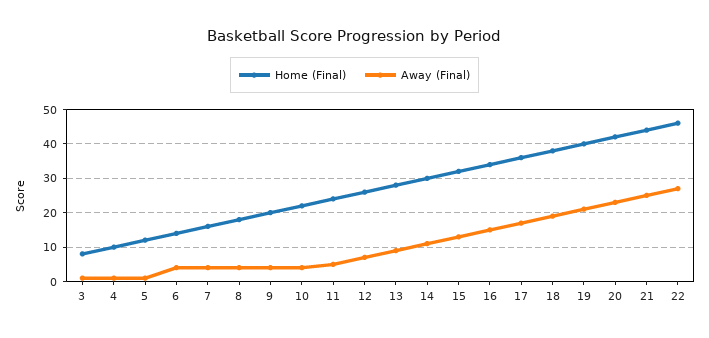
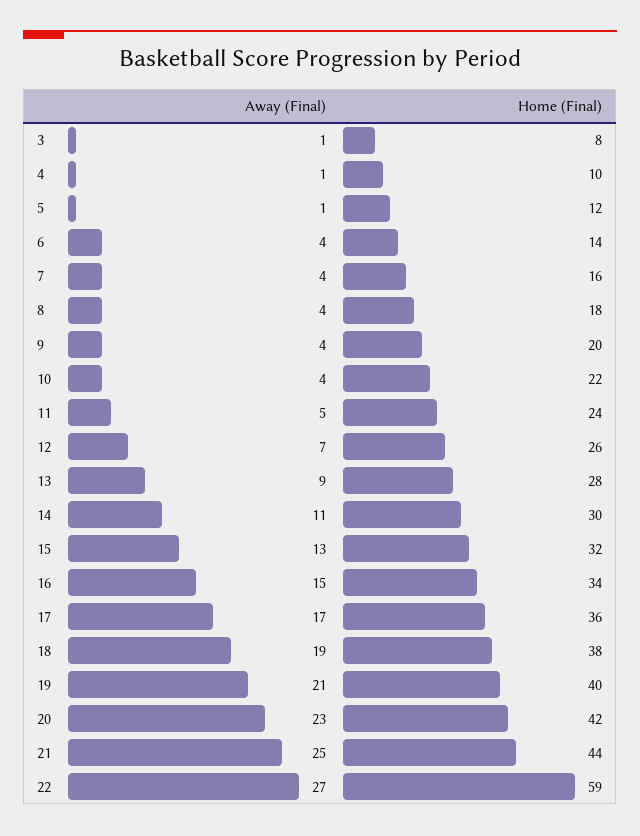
Home (Final), 22: 45 -> 59

